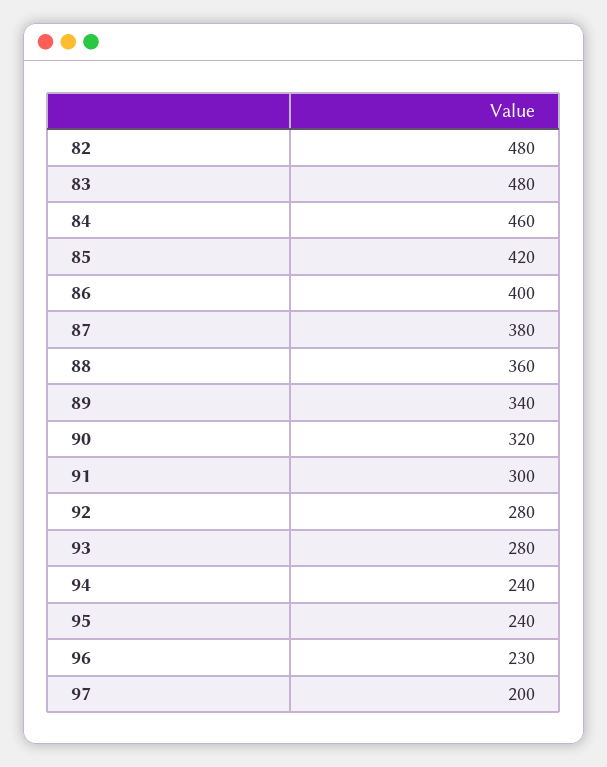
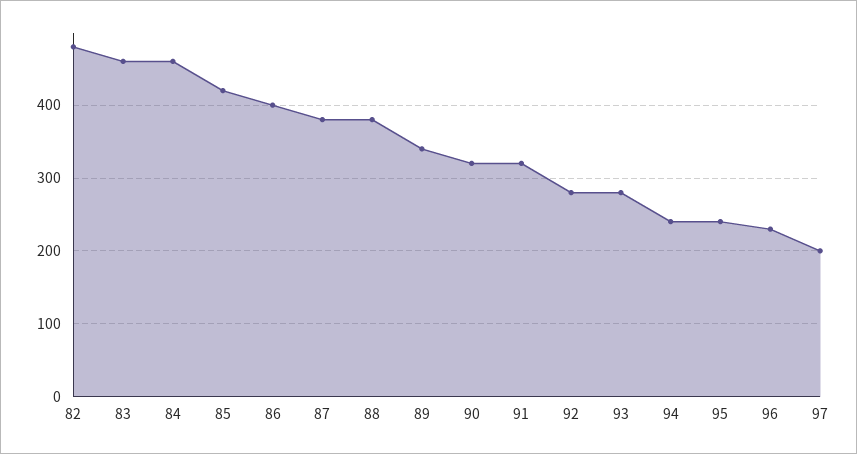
83: 480 -> 460
88: 360 -> 380
91: 300 -> 320

